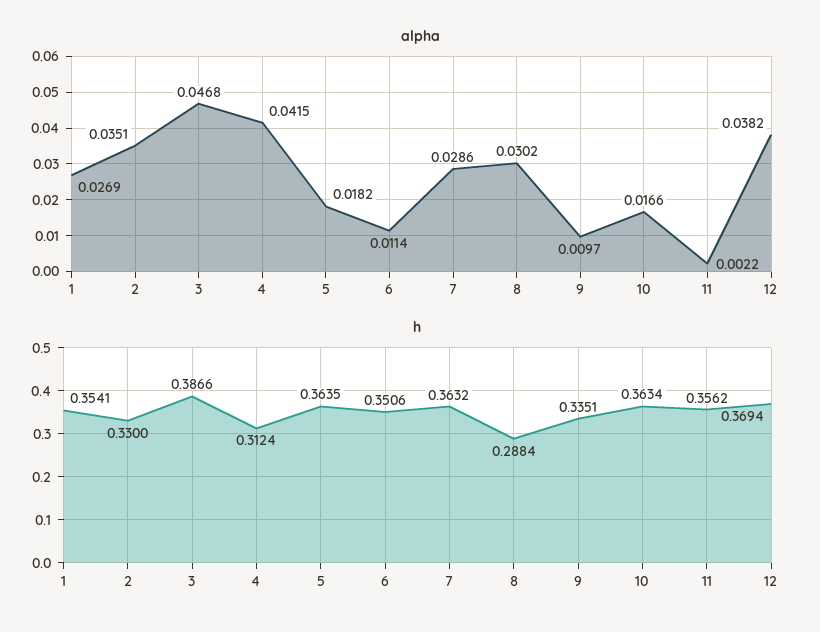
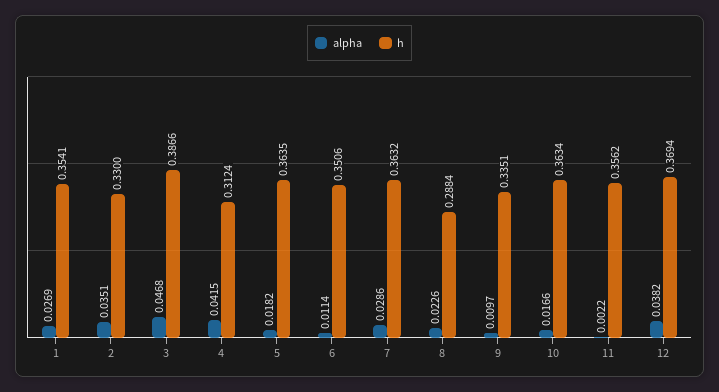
alpha, 8: 0.0302 -> 0.0226

